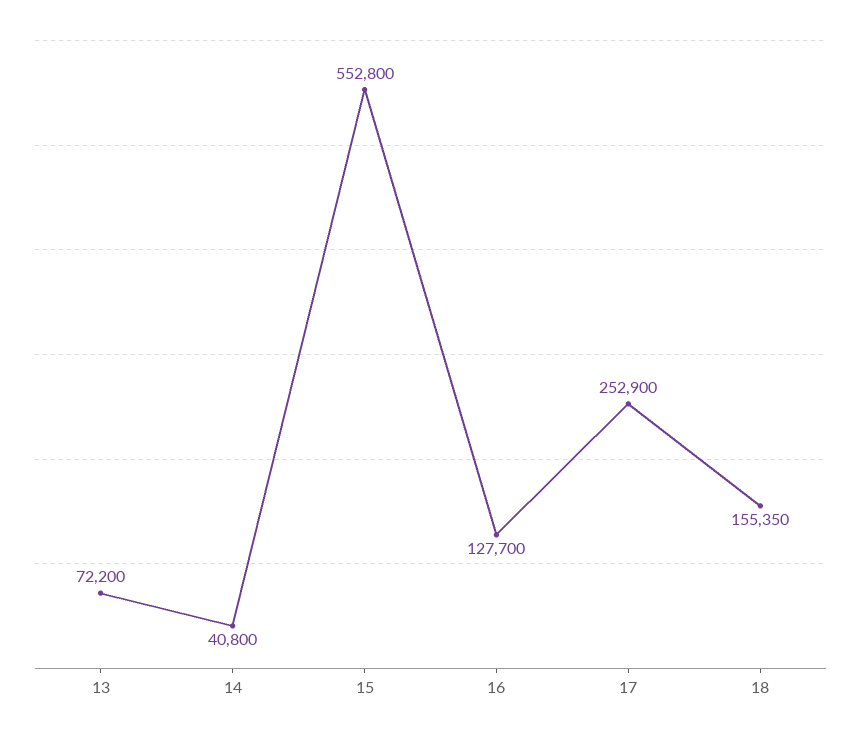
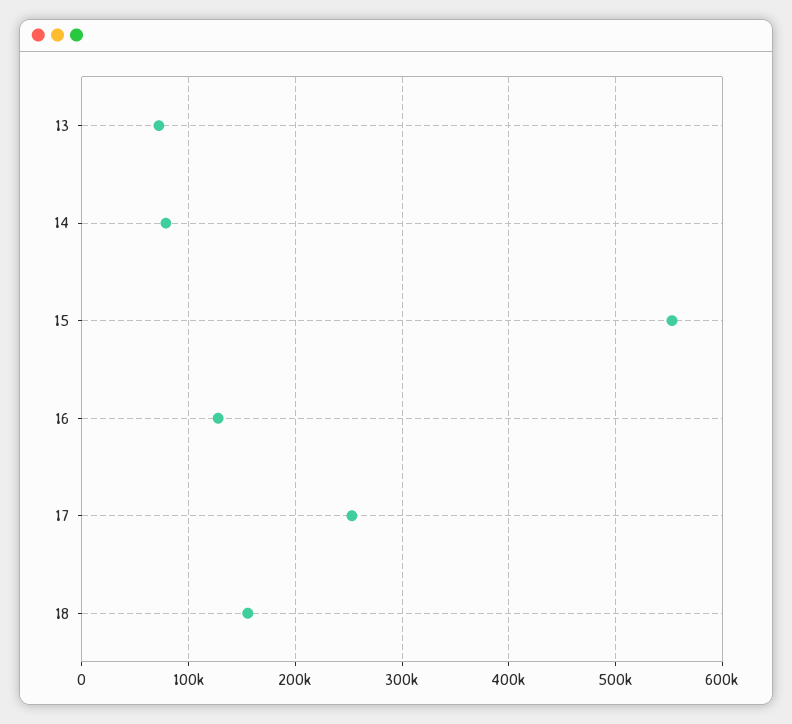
14: 40800 -> 80000

